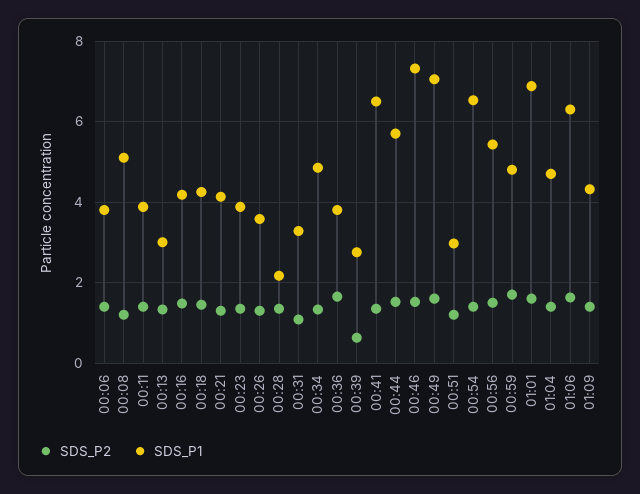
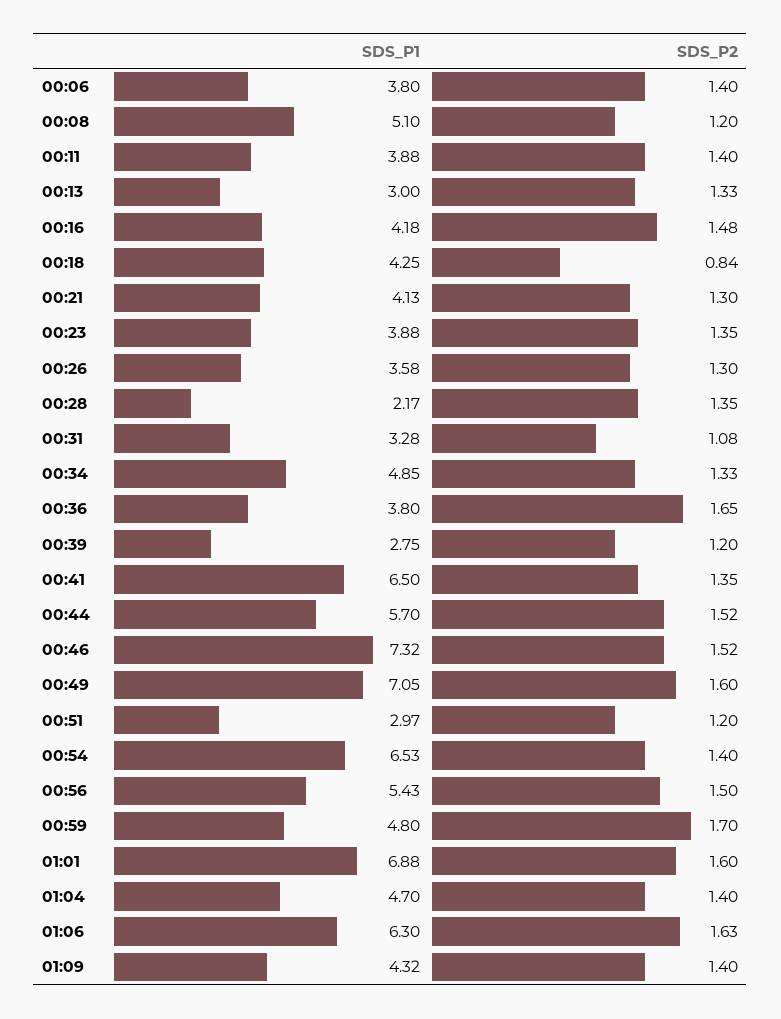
SDS_P2, 00:18: 1.4 -> 0.84
SDS_P2, 00:39: 0.6 -> 1.2

